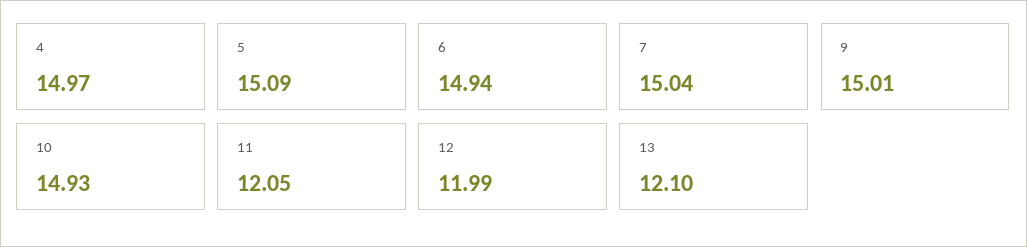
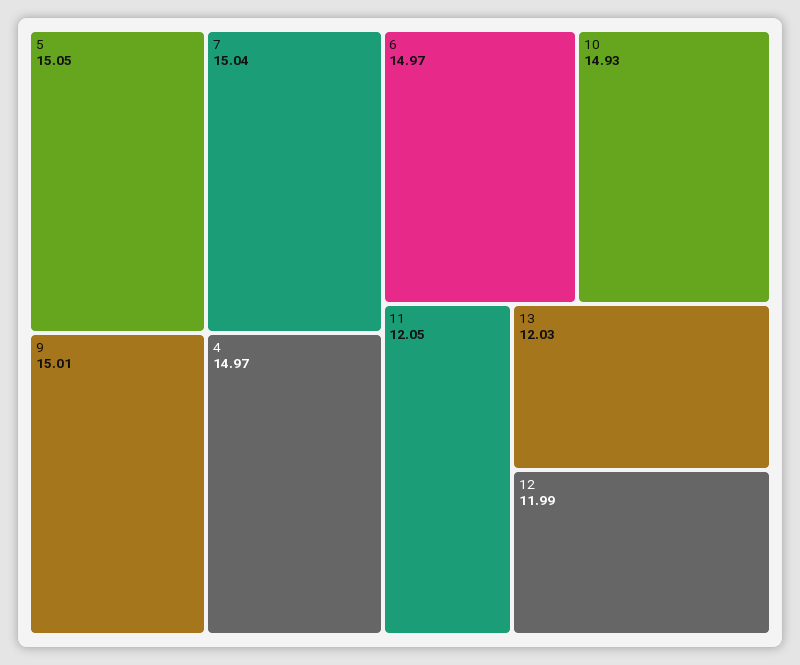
5: 15.09 -> 15.05
6: 14.94 -> 14.97
13: 12.1 -> 12.03

